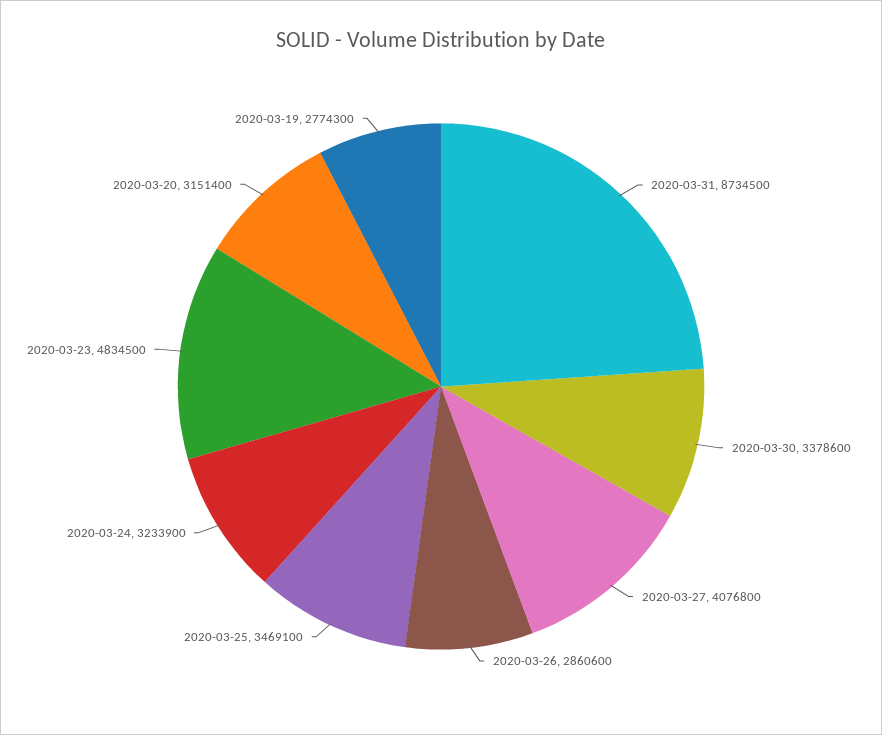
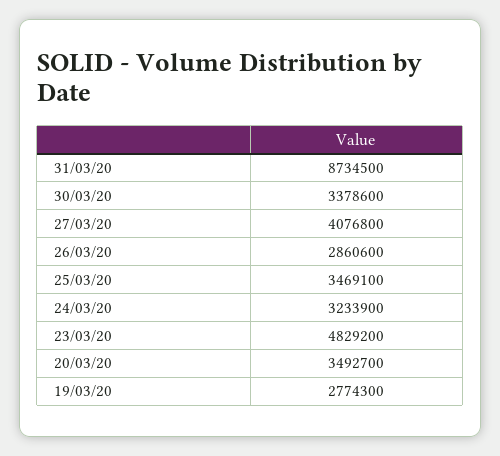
2020-03-23: 4834500 -> 4829200
2020-03-20: 3151400 -> 3492700

